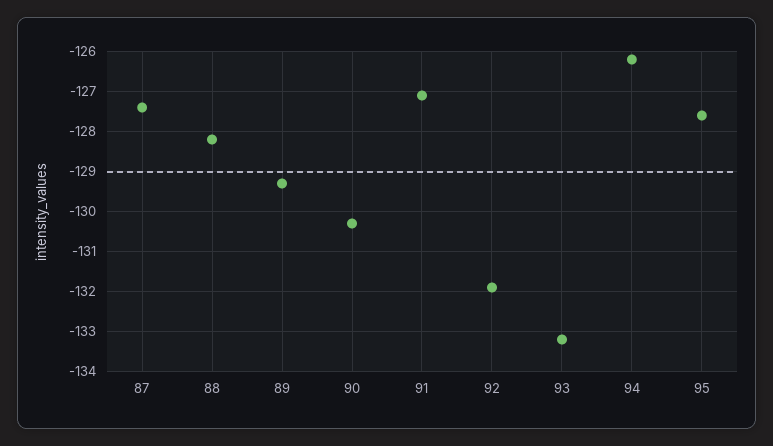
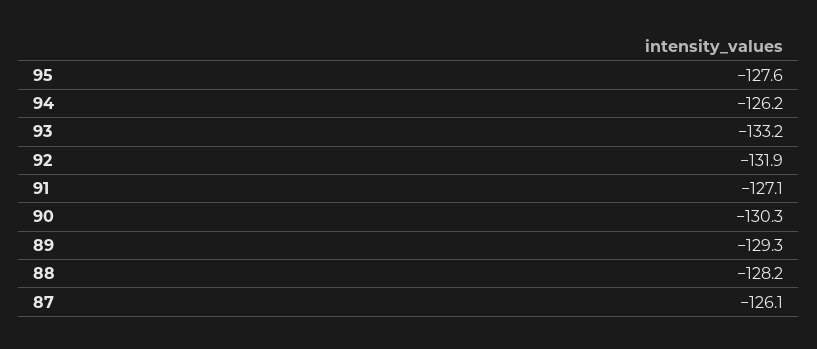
87: -127.5 -> -126.1

